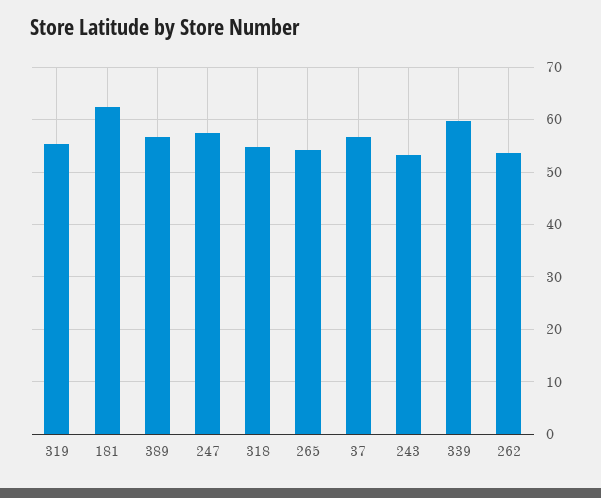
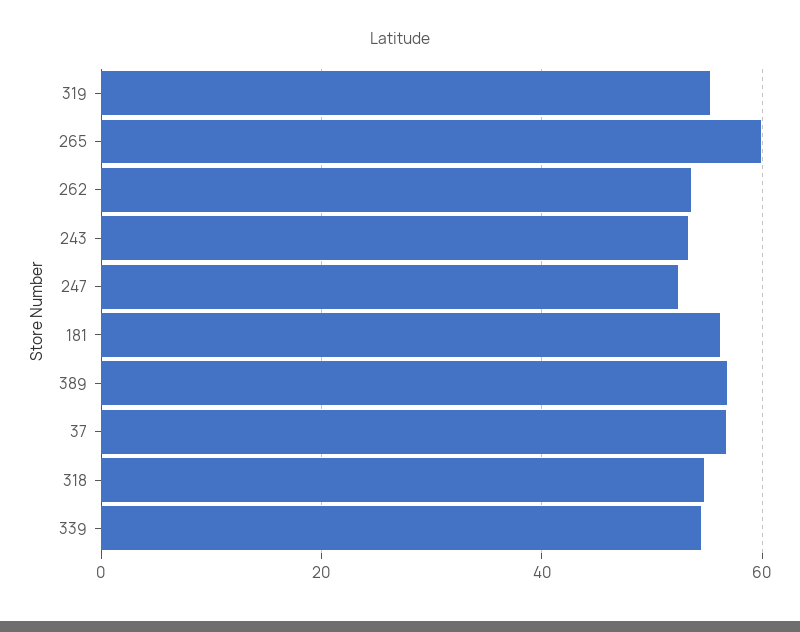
181: 62 -> 56
247: 58 -> 52
265: 54 -> 60
339: 60 -> 54

